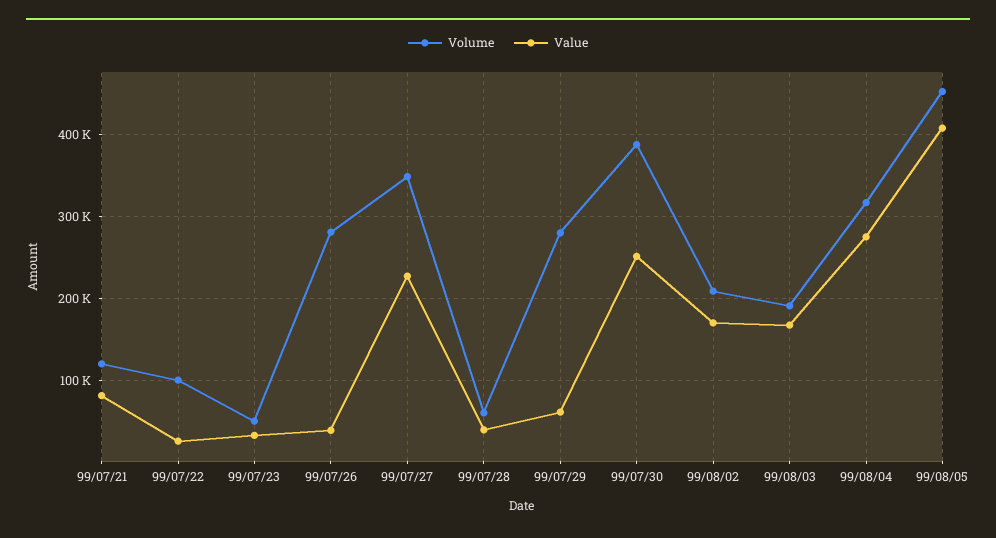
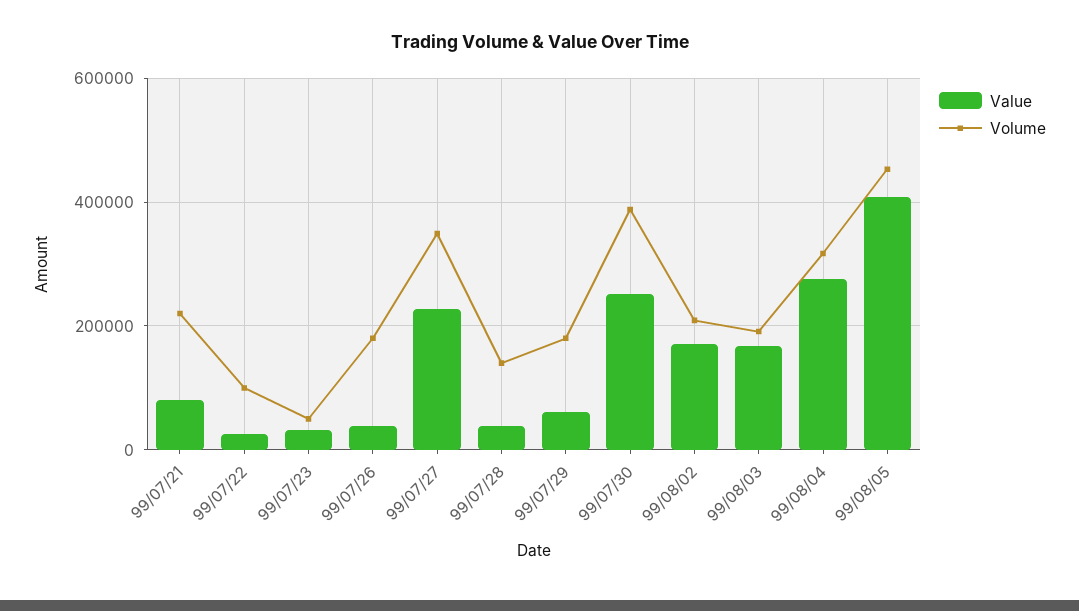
Volume, 99/07/21: 120000 -> 220000
Volume, 99/07/26: 280000 -> 180000
Volume, 99/07/28: 60000 -> 140000
Volume, 99/07/29: 280000 -> 180000

